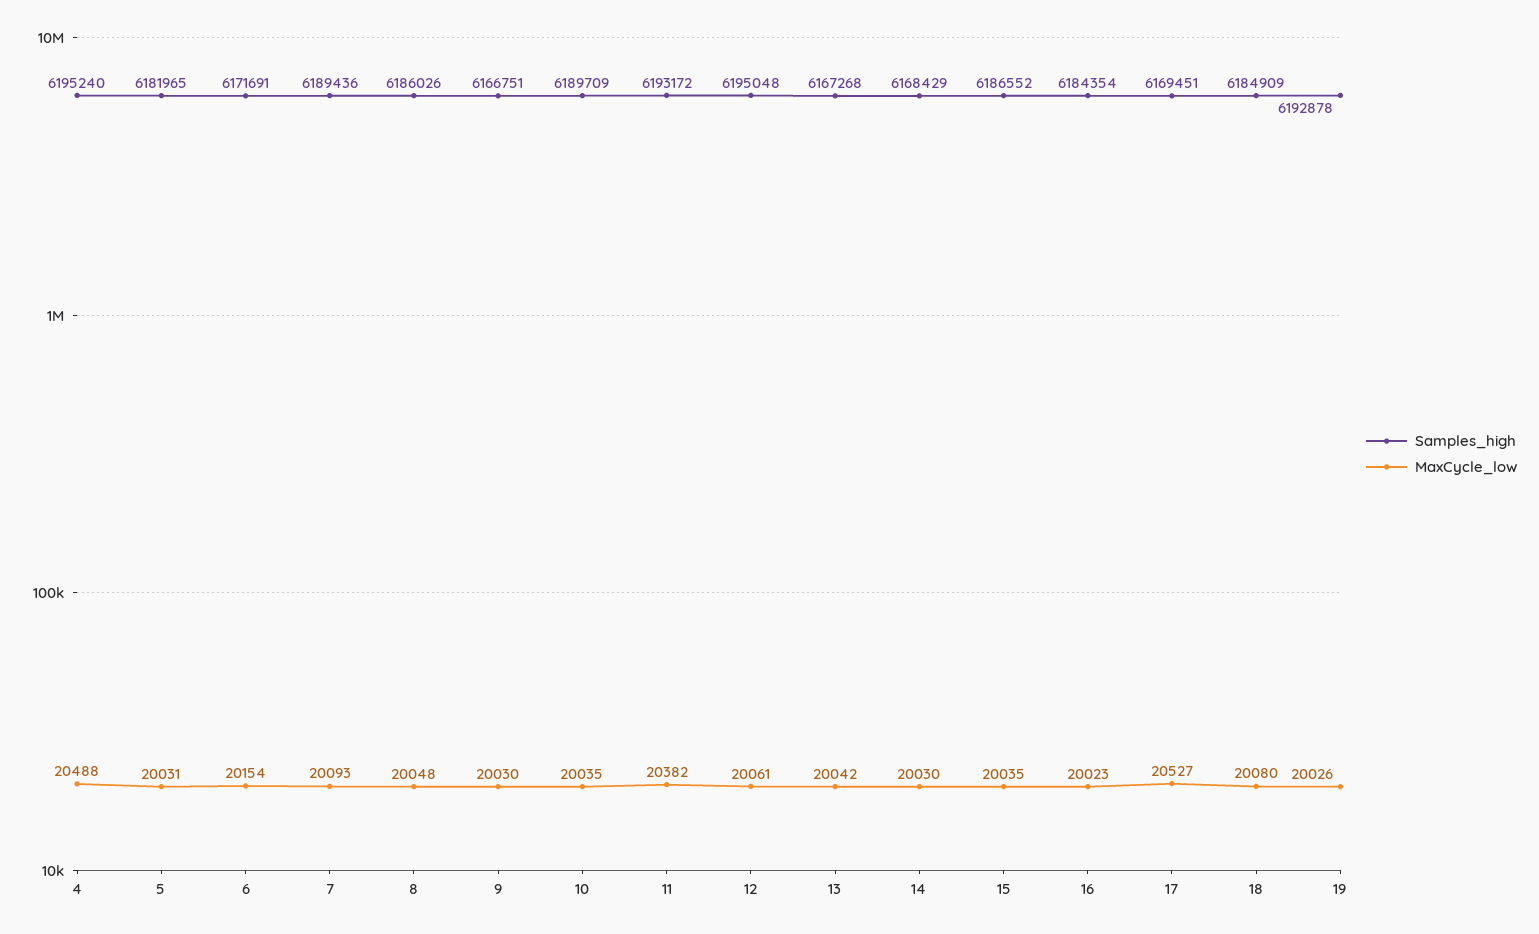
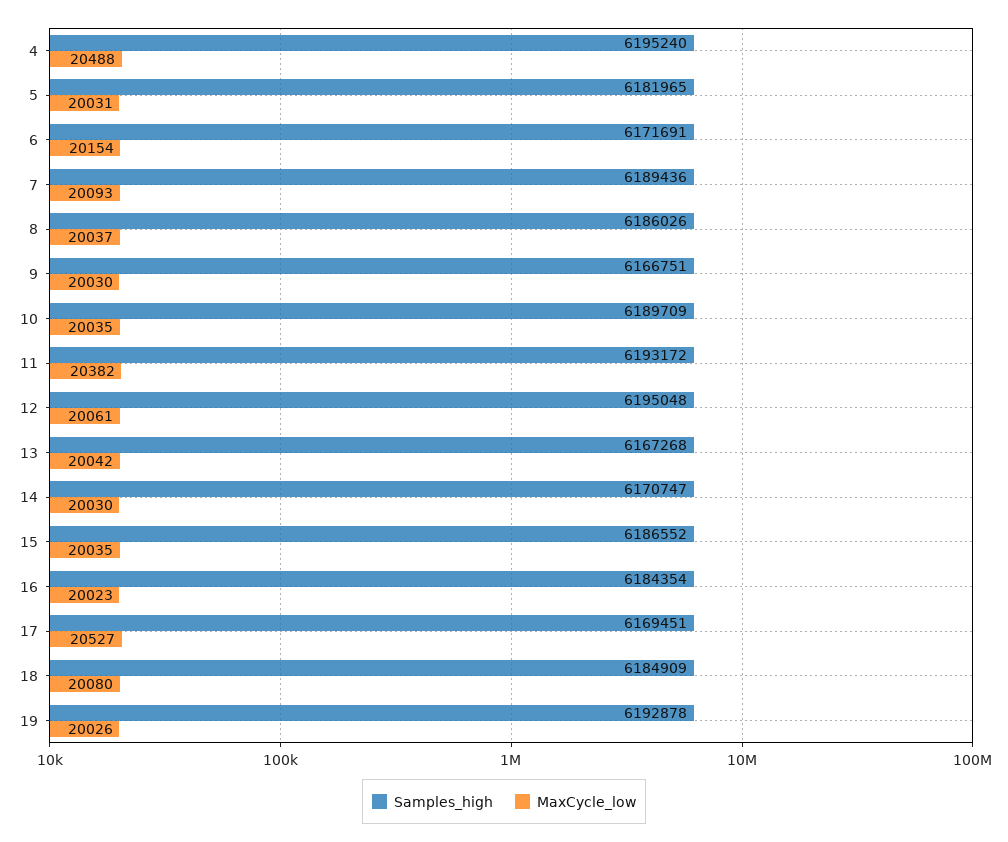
MaxCycle_low, 8: 20048 -> 20037
Samples_high, 14: 6168429 -> 6170747

